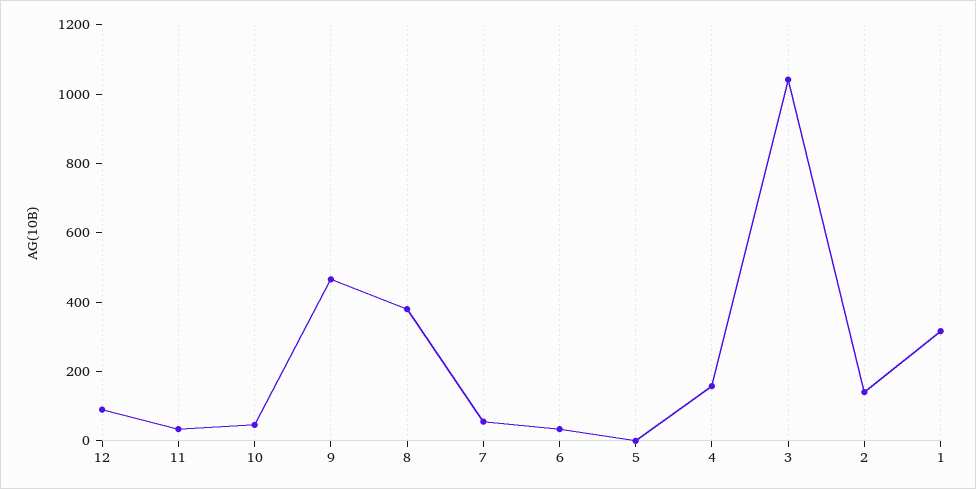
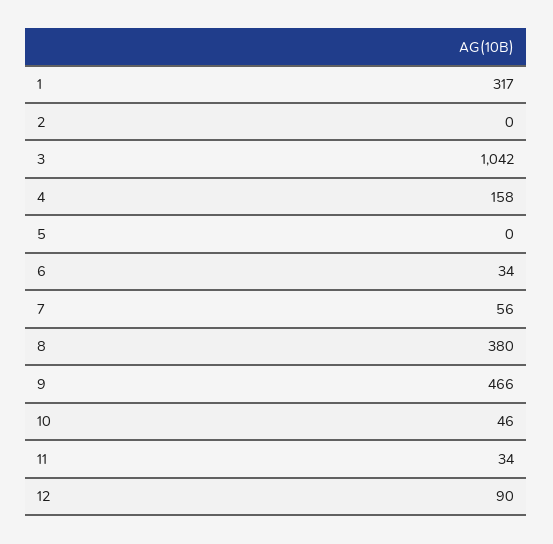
2: 150 -> 0

